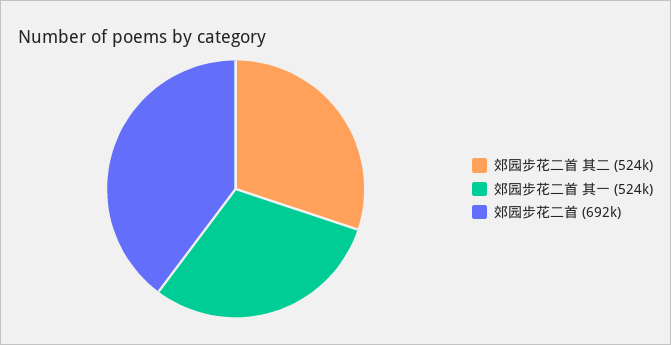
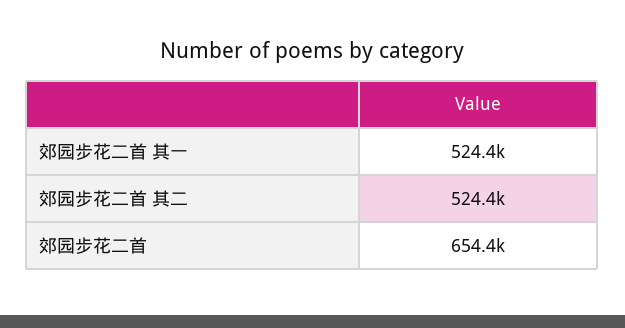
郊园步花二首: 692000 -> 654400

